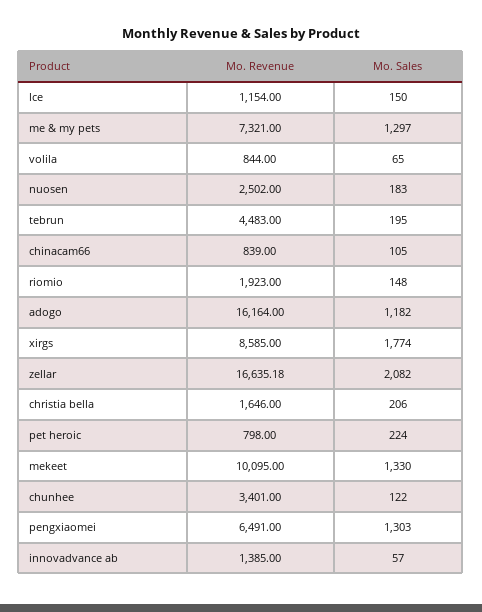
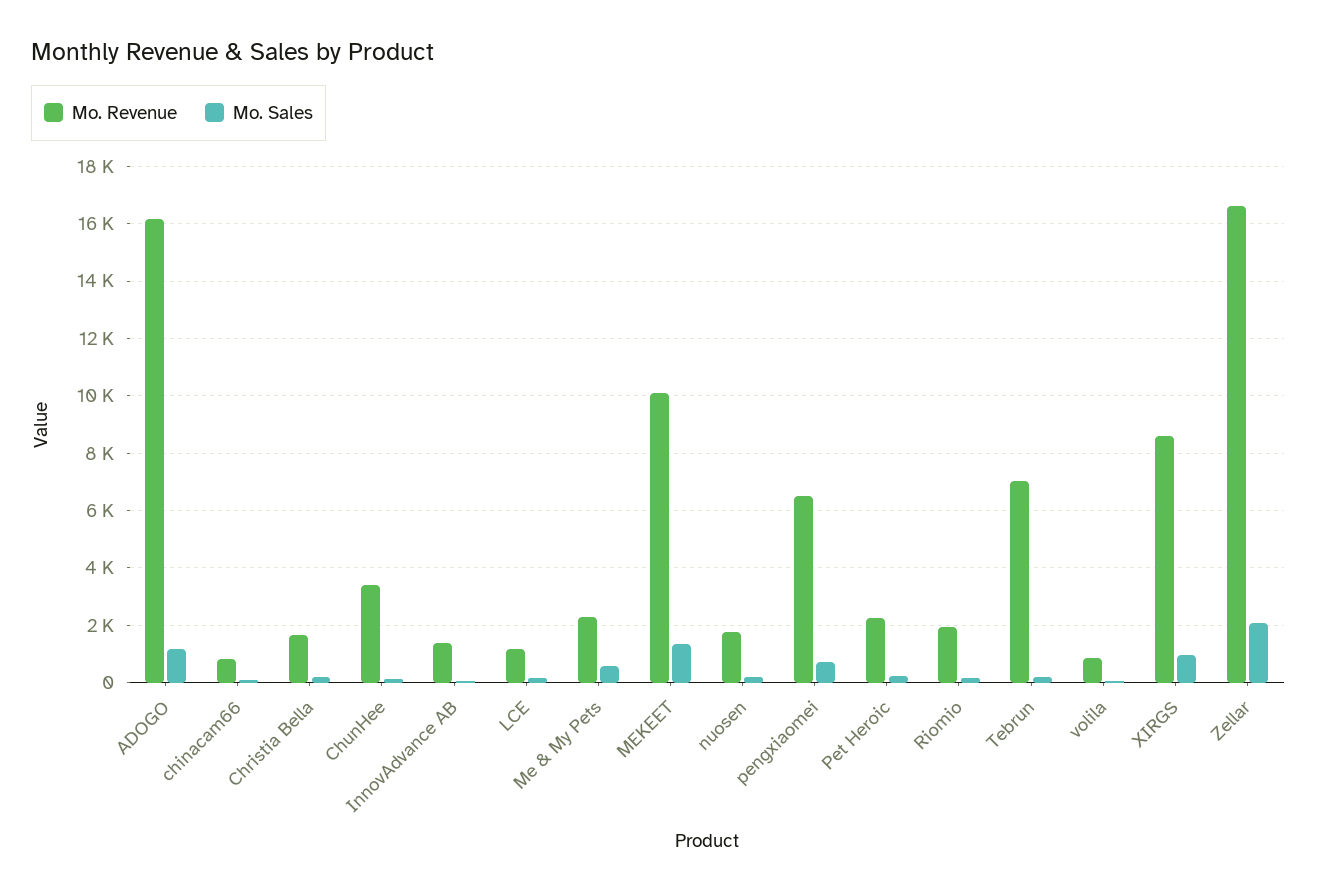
Mo. Revenue, me & my pets: 7321 -> 2250
Mo. Sales, me & my pets: 1297 -> 500
Mo. Revenue, nuosen: 2502 -> 1750
Mo. Revenue, tebrun: 4483 -> 7000
Mo. Sales, xirgs: 1774 -> 1000
Mo. Revenue, pet heroic: 798 -> 2250
Mo. Sales, pengxiaomei: 1303 -> 750

